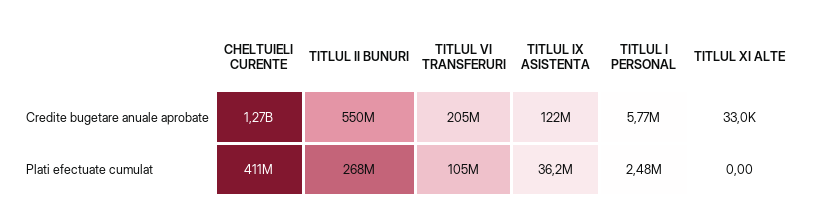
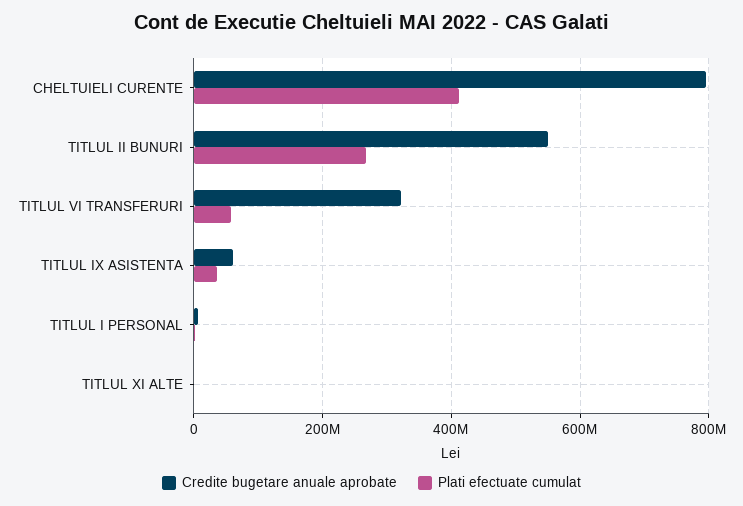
Credite bugetare anuale aprobate, CHELTUIELI CURENTE: 1270000000 -> 800000000
Credite bugetare anuale aprobate, TITLUL VI TRANSFERURI: 205000000 -> 320000000
Credite bugetare anuale aprobate, TITLUL IX ASISTENTA: 122000000 -> 60000000
Plati efectuate cumulat, TITLUL VI TRANSFERURI: 105000000 -> 60000000

